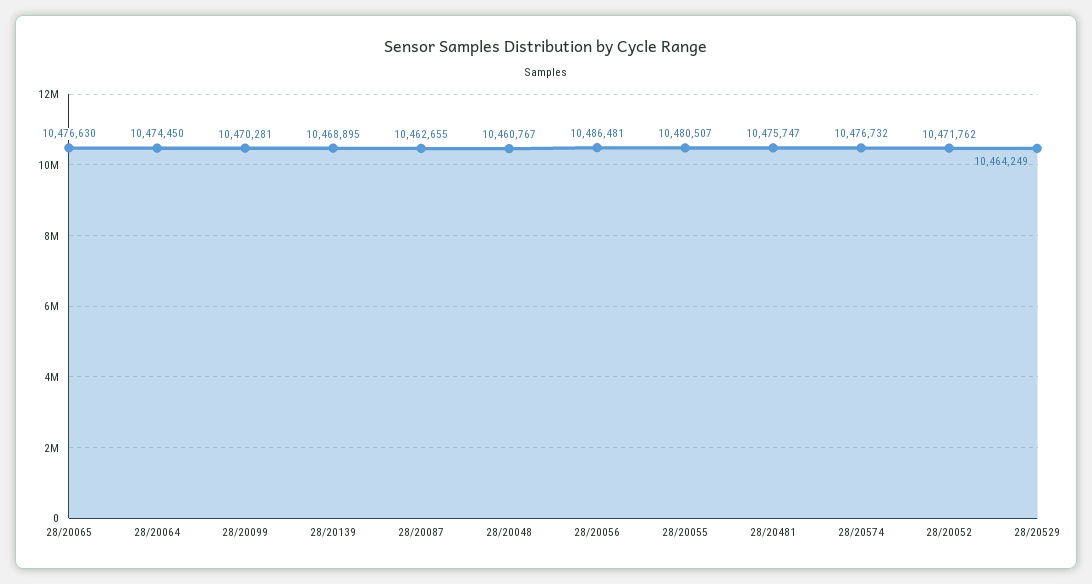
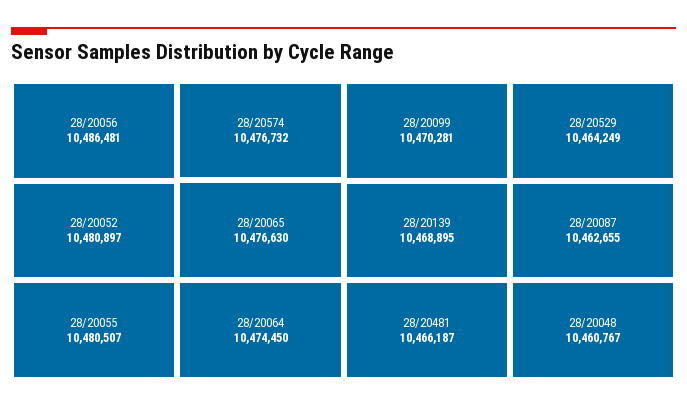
28/20481: 10475747 -> 10466187
28/20052: 10471762 -> 10480897

